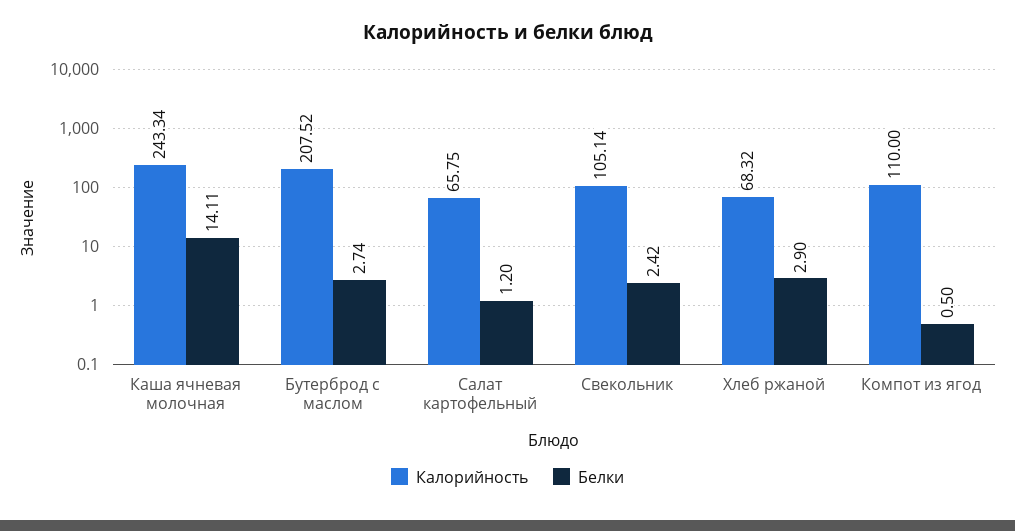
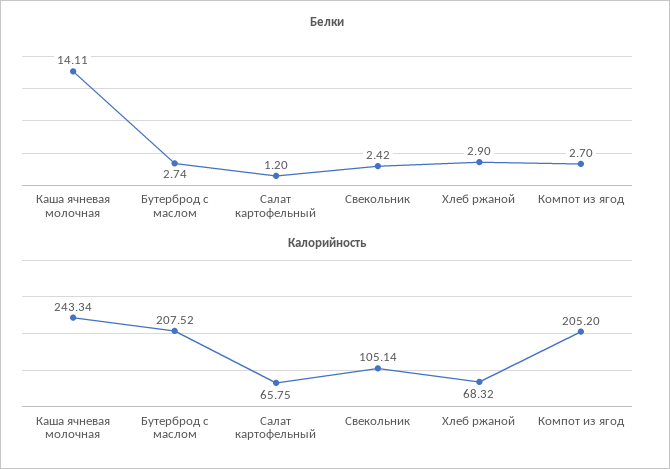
Калорийность, Компот из ягод: 110 -> 205.2
Белки, Компот из ягод: 0.5 -> 2.7

